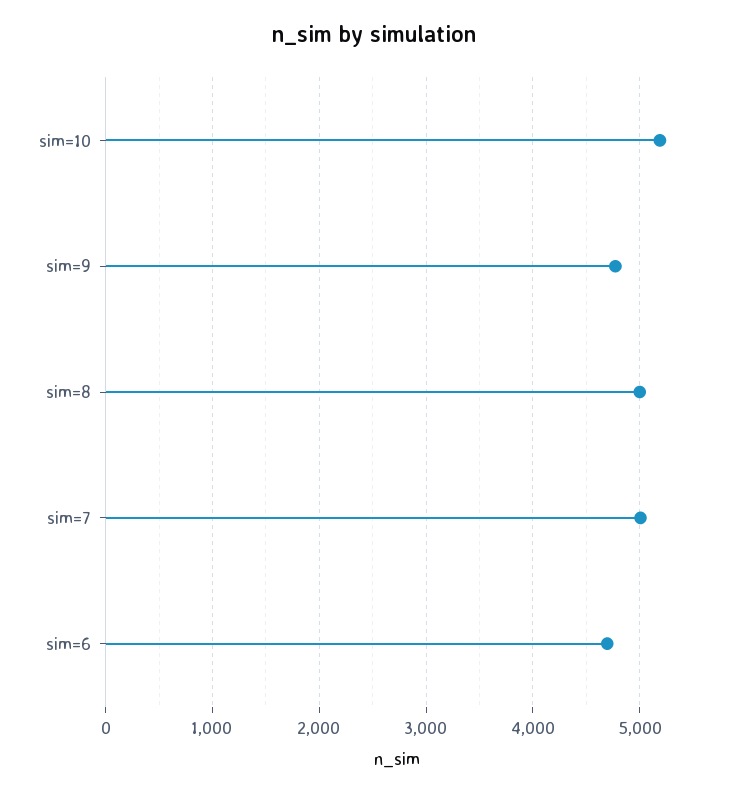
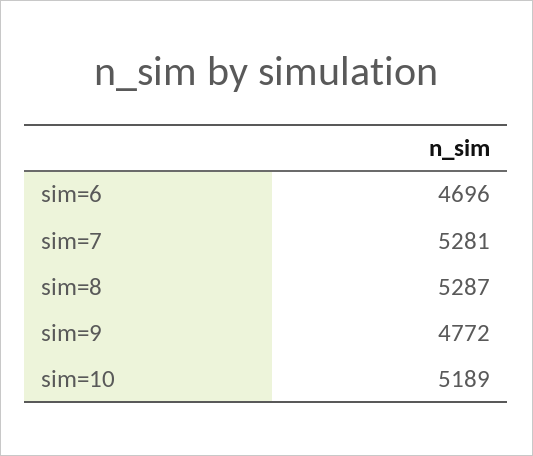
sim=8: 5000 -> 5287
sim=7: 5000 -> 5281

